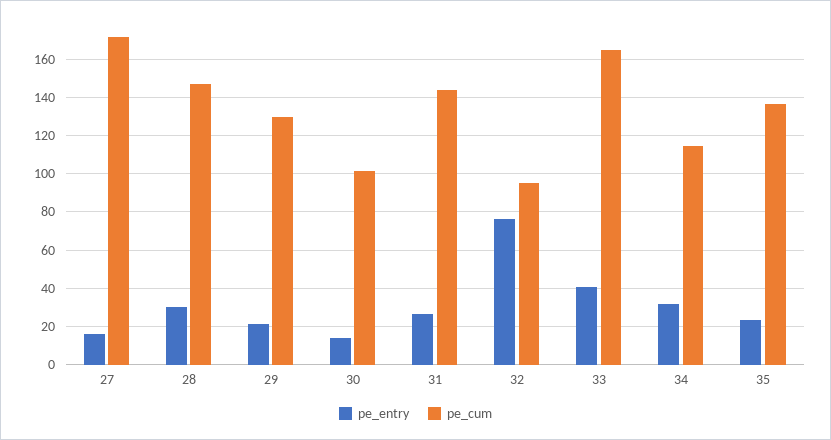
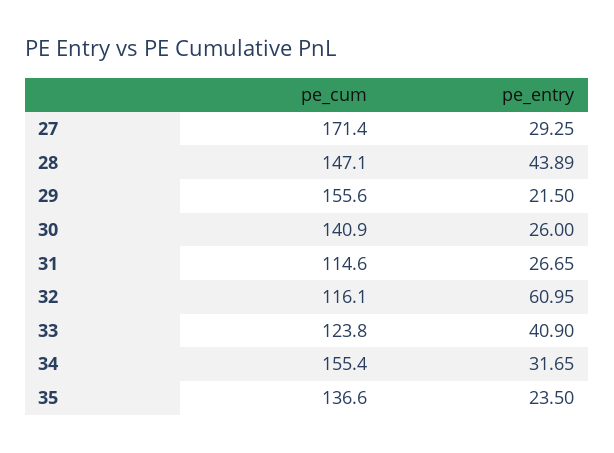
pe_entry, 27: 15 -> 29.25
pe_entry, 28: 30 -> 43.89
pe_cum, 29: 130 -> 155.6
pe_entry, 30: 15 -> 26
pe_cum, 30: 100 -> 140.9
pe_cum, 31: 145 -> 114.6
pe_entry, 32: 75 -> 60.95
pe_cum, 32: 95 -> 116.1
pe_cum, 33: 165 -> 123.8
pe_cum, 34: 115 -> 155.4

